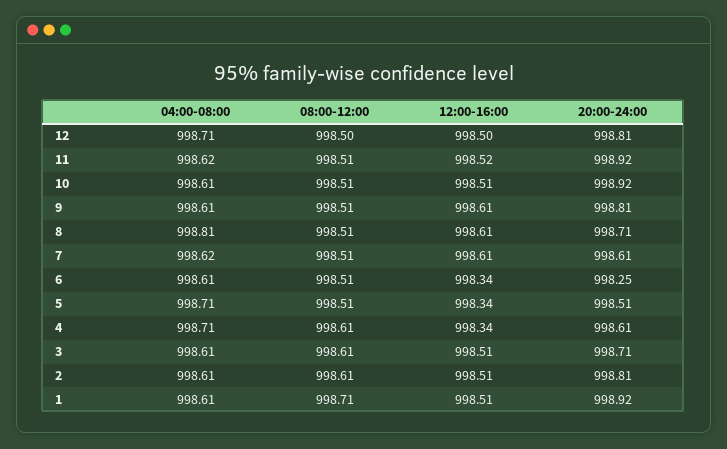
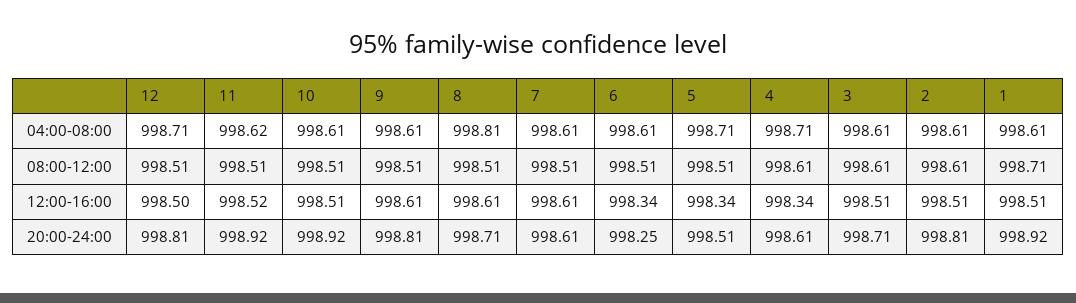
08:00-12:00, 12: 998.5 -> 998.51
04:00-08:00, 7: 998.62 -> 998.61

